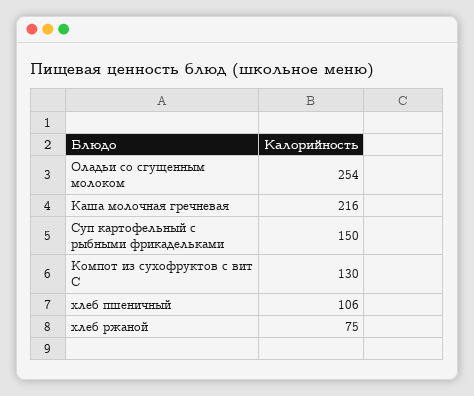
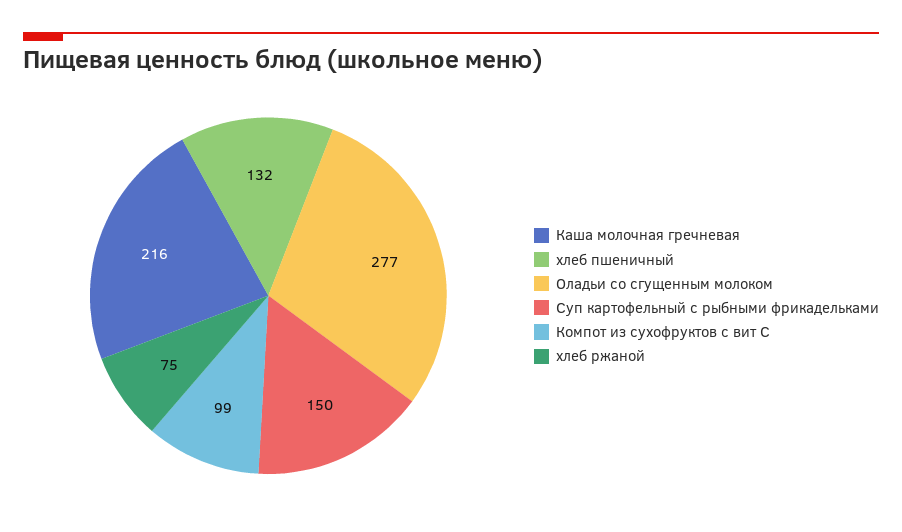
Оладьи со сгущенным молоком: 254 -> 277
Компот из сухофруктов с вит С: 130 -> 99
хлеб пшеничный: 106 -> 132

